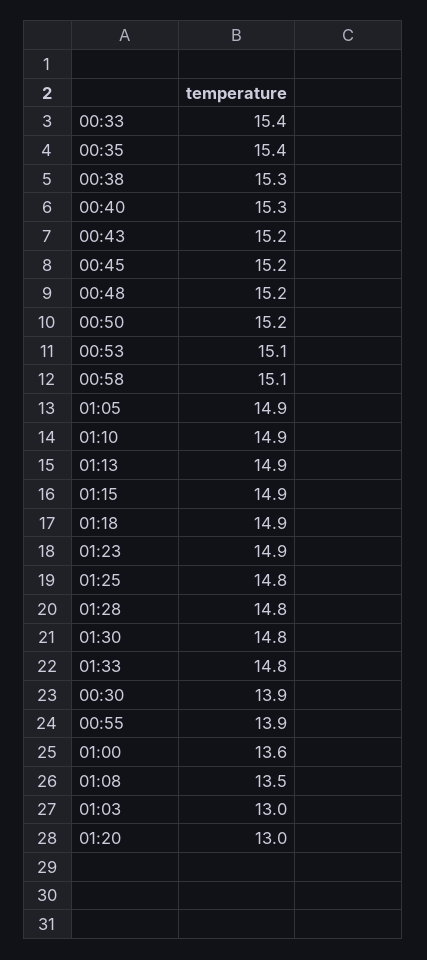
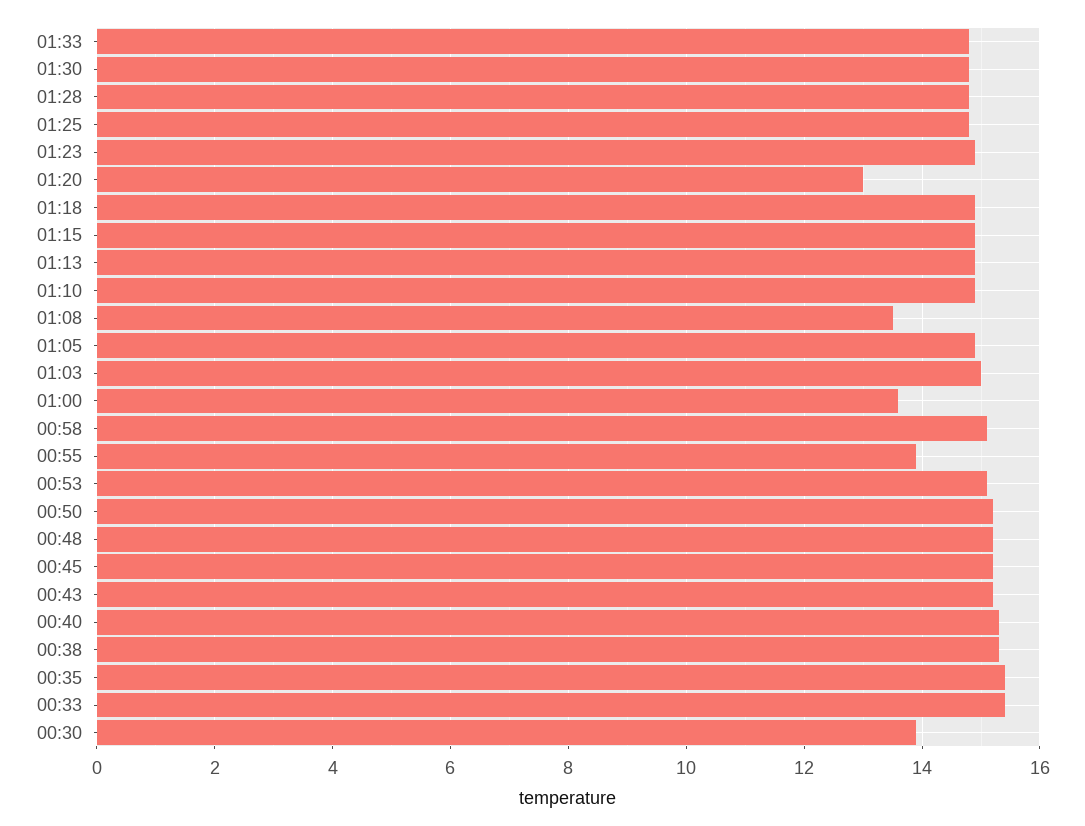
01:03: 13 -> 15

